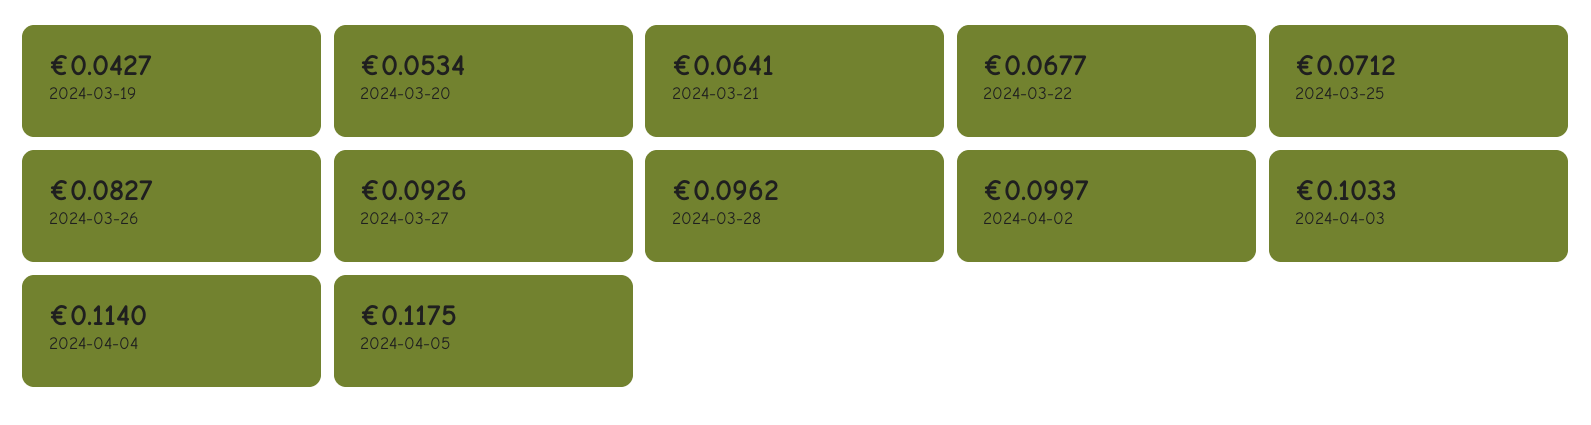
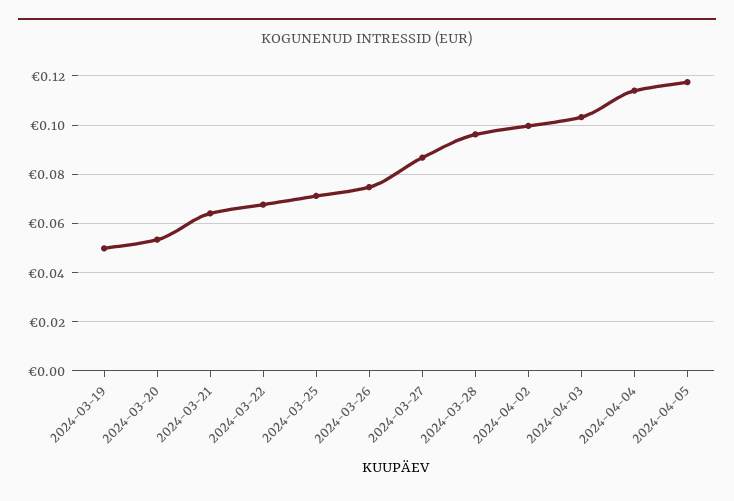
2024-03-19: 0.0427 -> 0.05
2024-03-26: 0.0827 -> 0.075
2024-03-27: 0.0926 -> 0.0875

